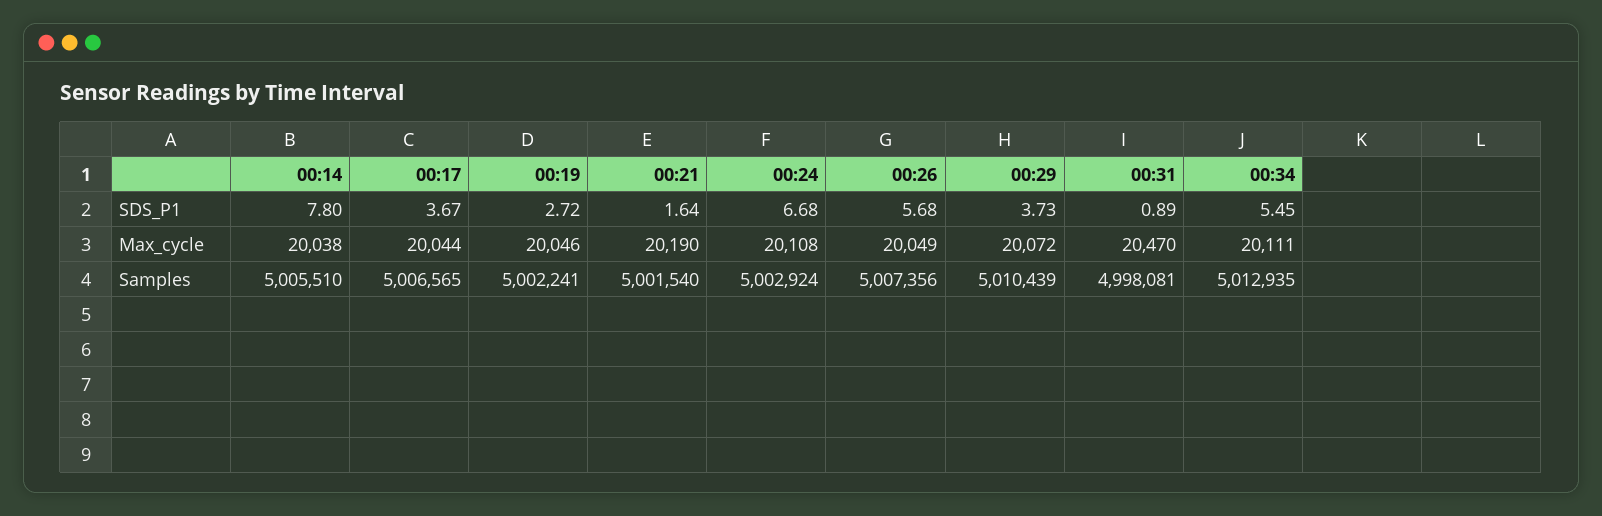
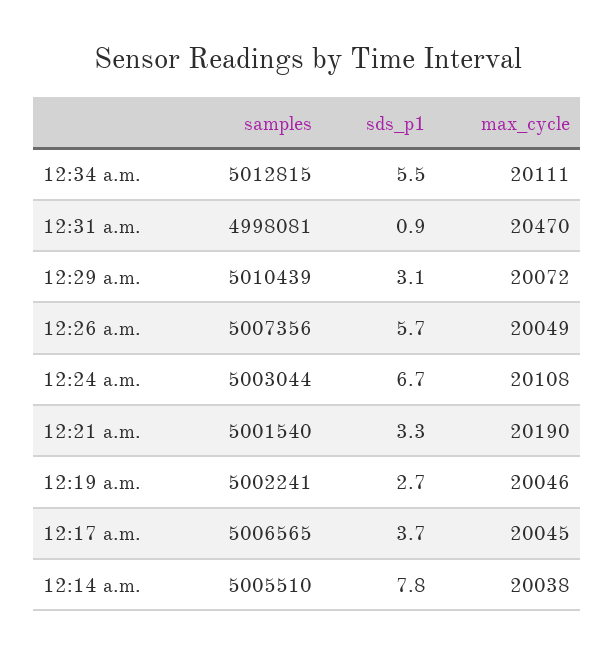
00:21, SDS_P1: 1.64 -> 3.3
00:29, SDS_P1: 3.73 -> 3.1
00:17, Max_cycle: 20044 -> 20045
00:24, Samples: 5002924 -> 5003044
00:34, Samples: 5012935 -> 5012815

